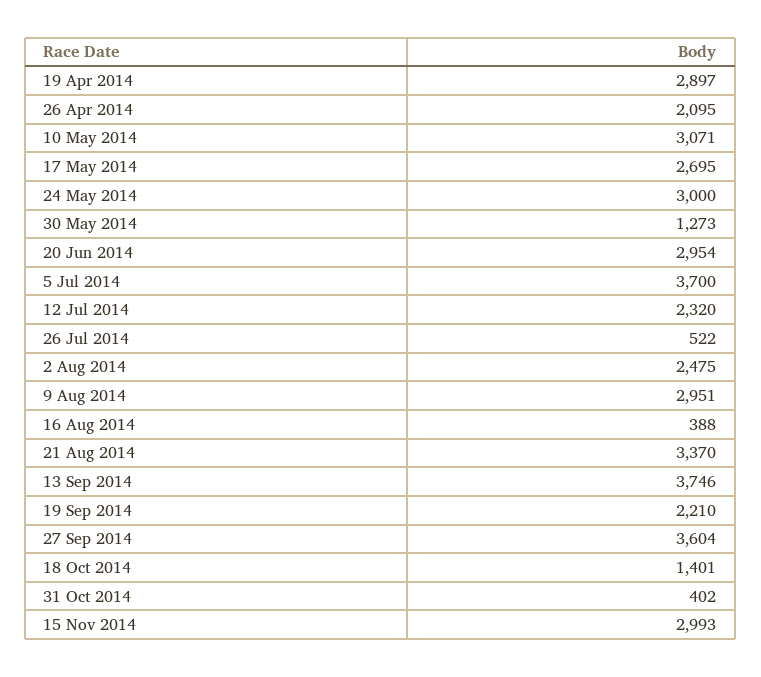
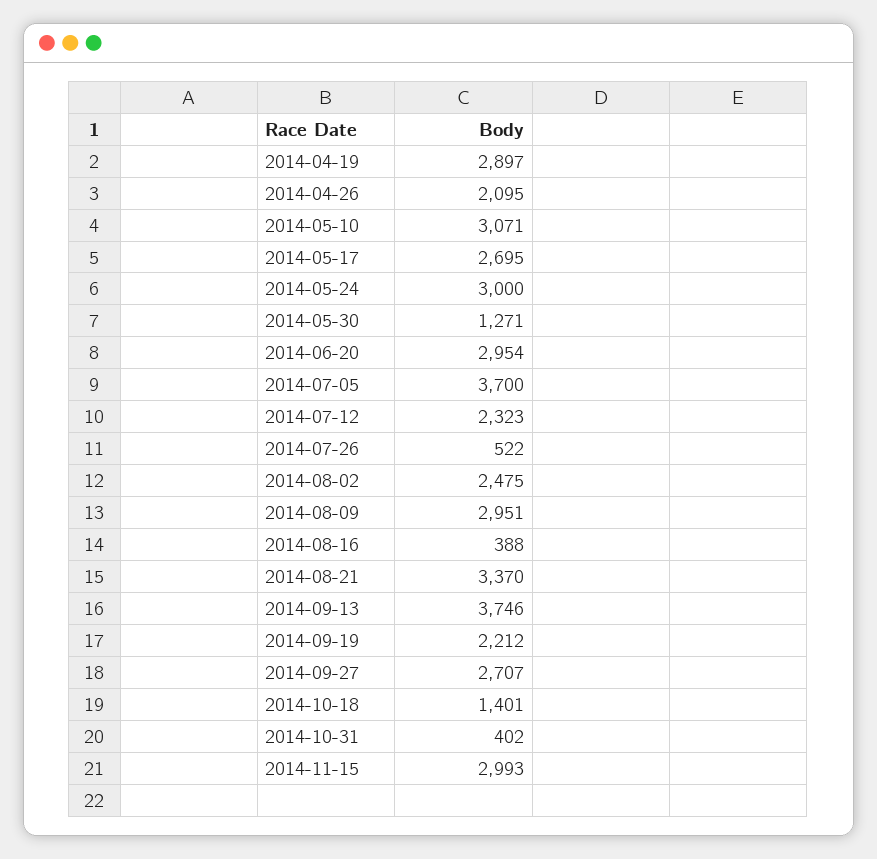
30 May 2014: 1273 -> 1271
12 Jul 2014: 2320 -> 2323
19 Sep 2014: 2210 -> 2212
27 Sep 2014: 3604 -> 2707

